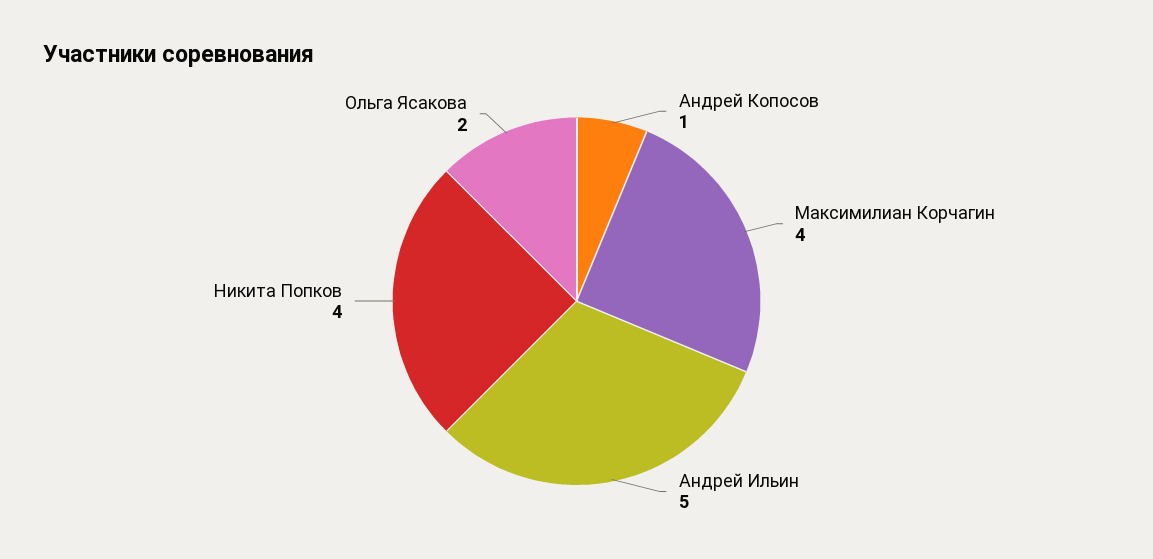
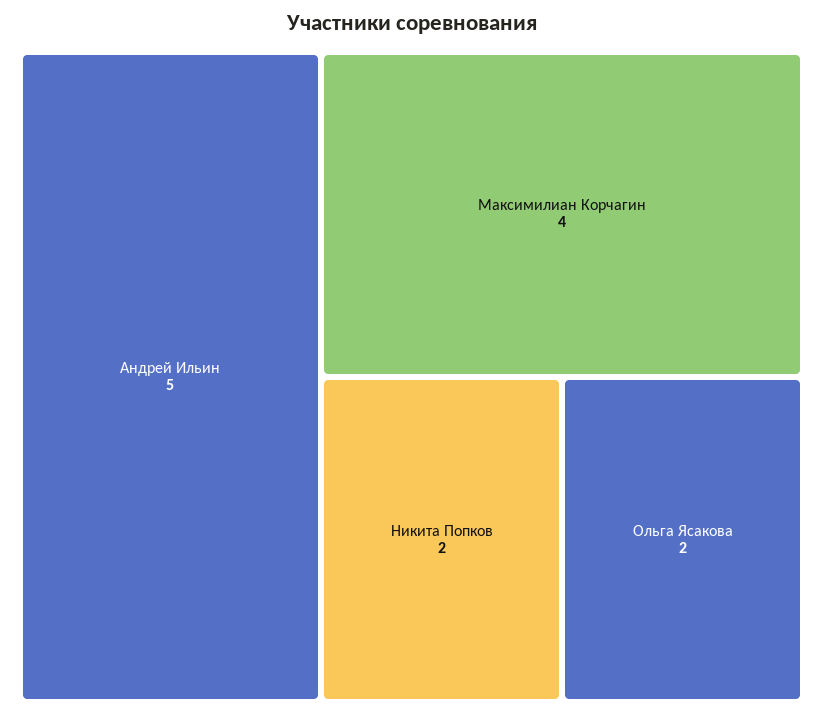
Андрей Копосов: 1 -> none
Никита Попков: 4 -> 2

